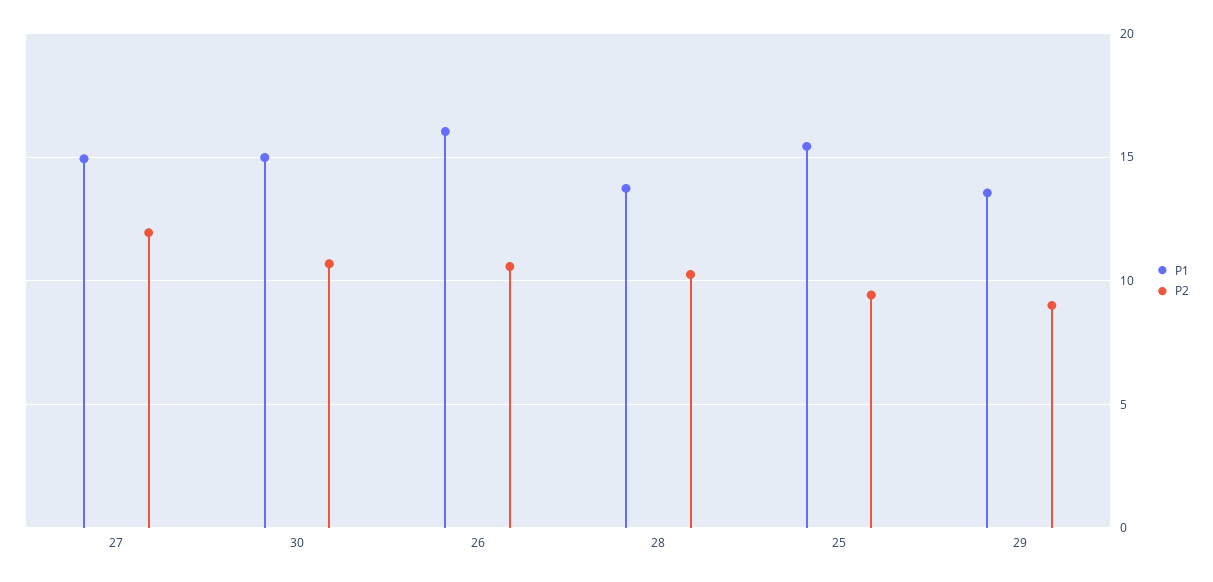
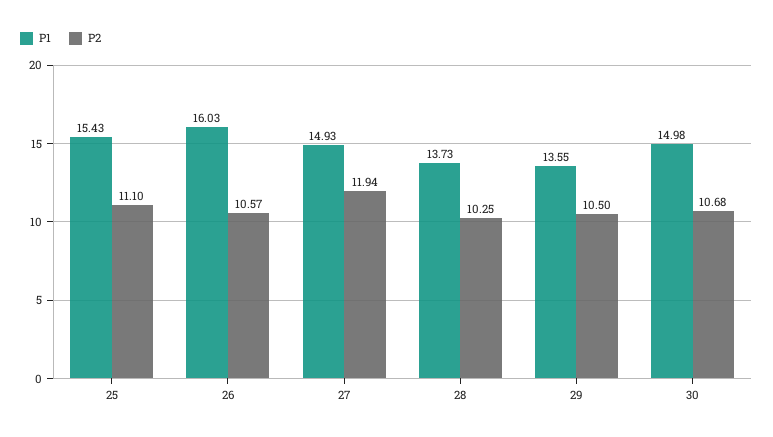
P2, 25: 9.5 -> 11.1
P2, 29: 9 -> 10.5

